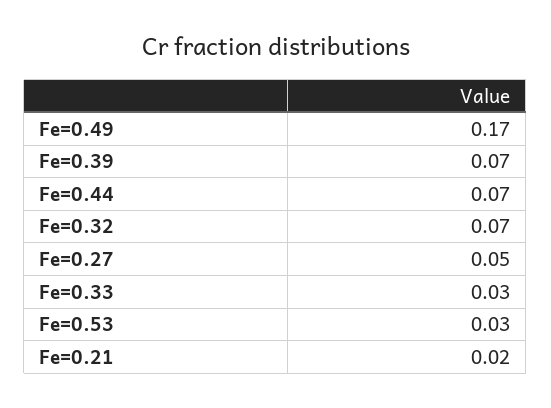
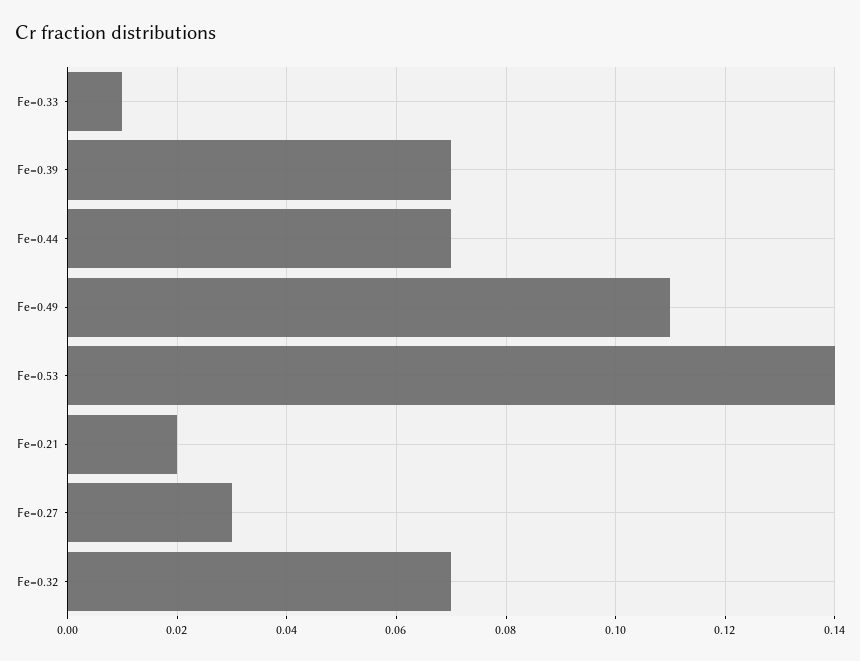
Fe=0.49: 0.17 -> 0.11
Fe=0.27: 0.05 -> 0.03
Fe=0.33: 0.03 -> 0.01
Fe=0.53: 0.03 -> 0.14

